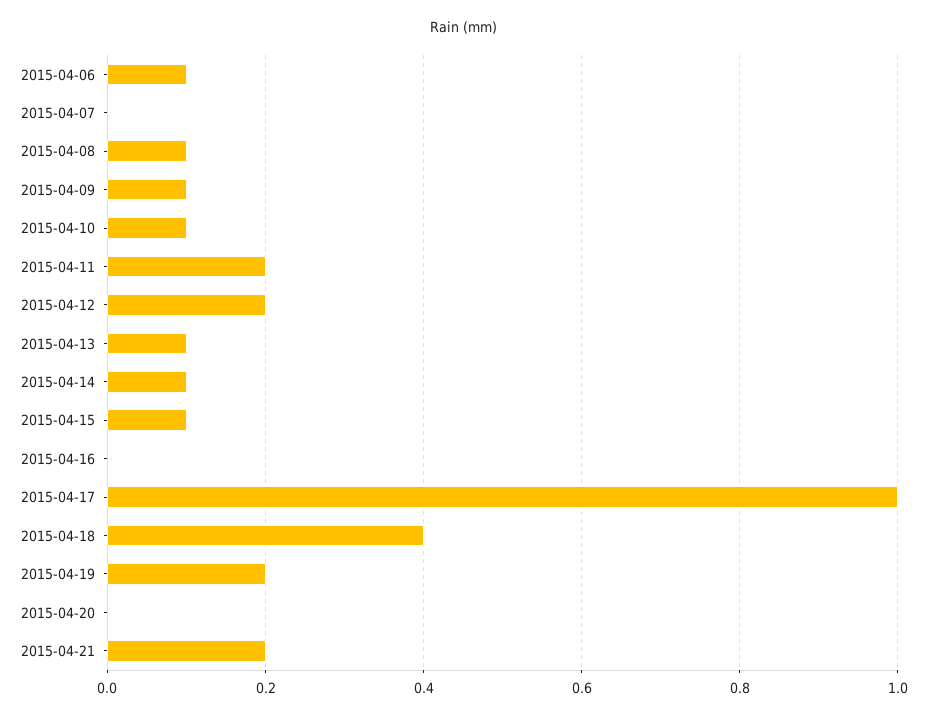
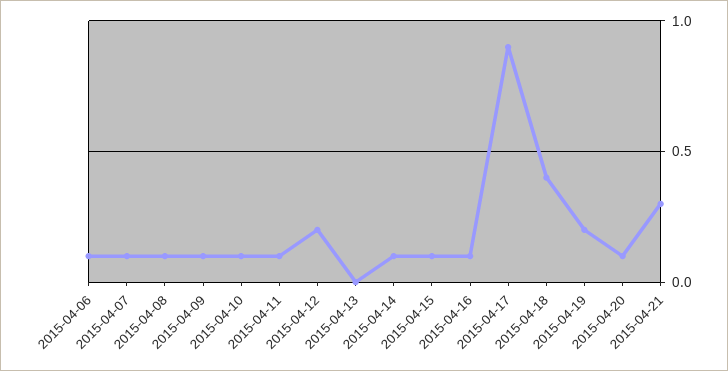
2015-04-07: 0 -> 0.1
2015-04-11: 0.2 -> 0.1
2015-04-13: 0.1 -> 0
2015-04-16: 0 -> 0.1
2015-04-17: 1 -> 0.9
2015-04-20: 0 -> 0.1
2015-04-21: 0.2 -> 0.3

